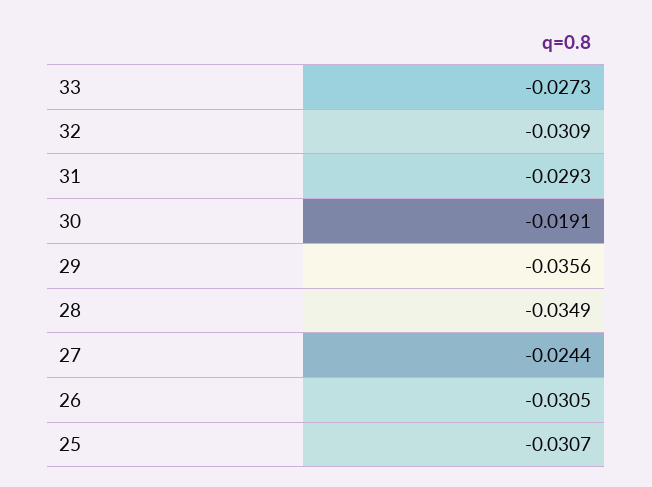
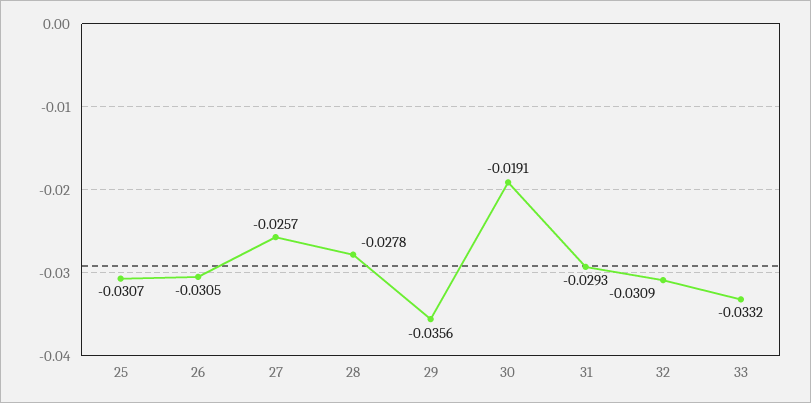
33: -0.0273 -> -0.0332
28: -0.0349 -> -0.0278
27: -0.0244 -> -0.0257

